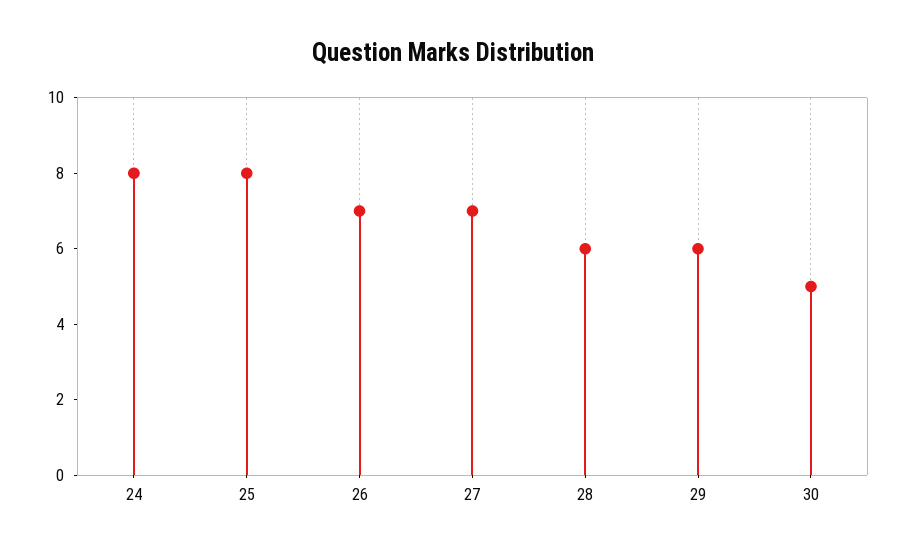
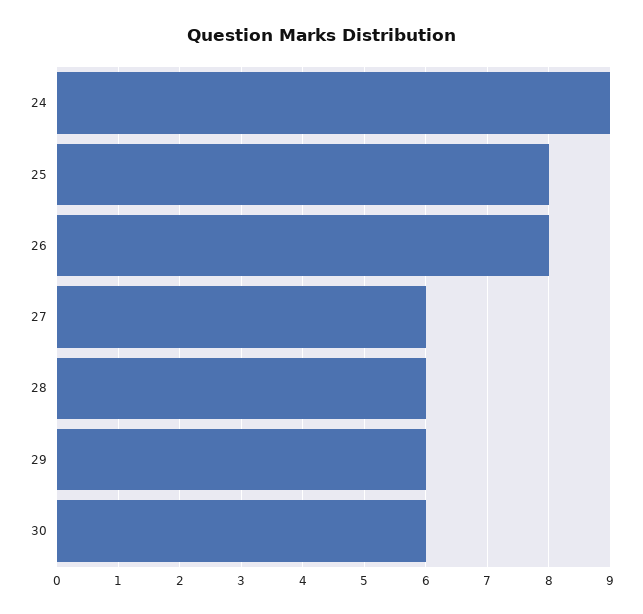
24: 8 -> 9
26: 7 -> 8
27: 7 -> 6
30: 5 -> 6

